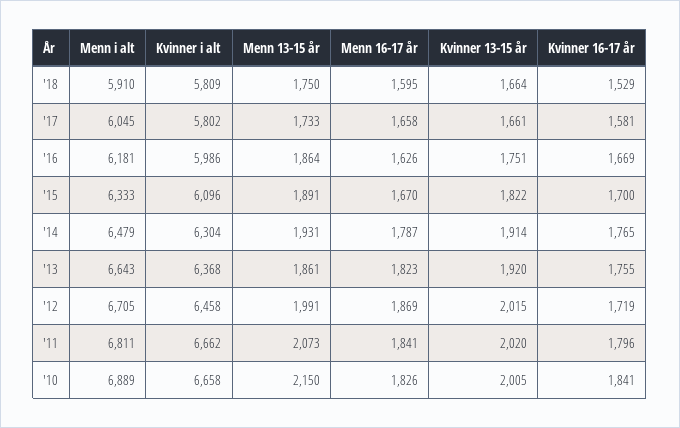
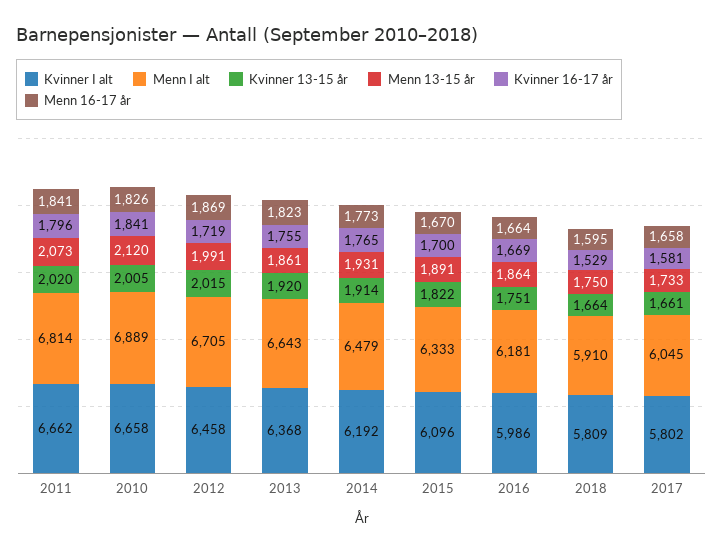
Menn 16-17 år, '16: 1626 -> 1664
Kvinner i alt, '14: 6304 -> 6192
Menn 16-17 år, '14: 1787 -> 1773
Menn i alt, '11: 6811 -> 6814
Menn 13-15 år, '10: 2150 -> 2120

